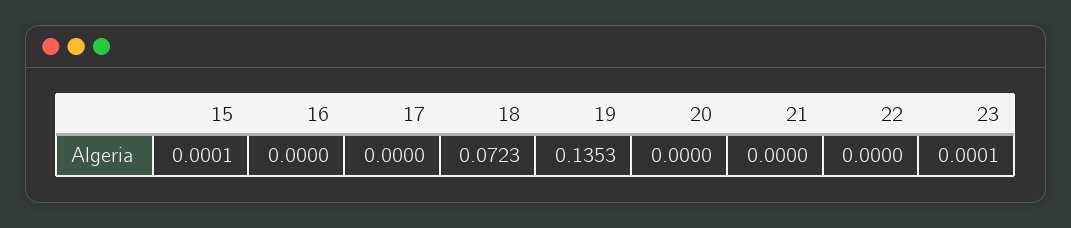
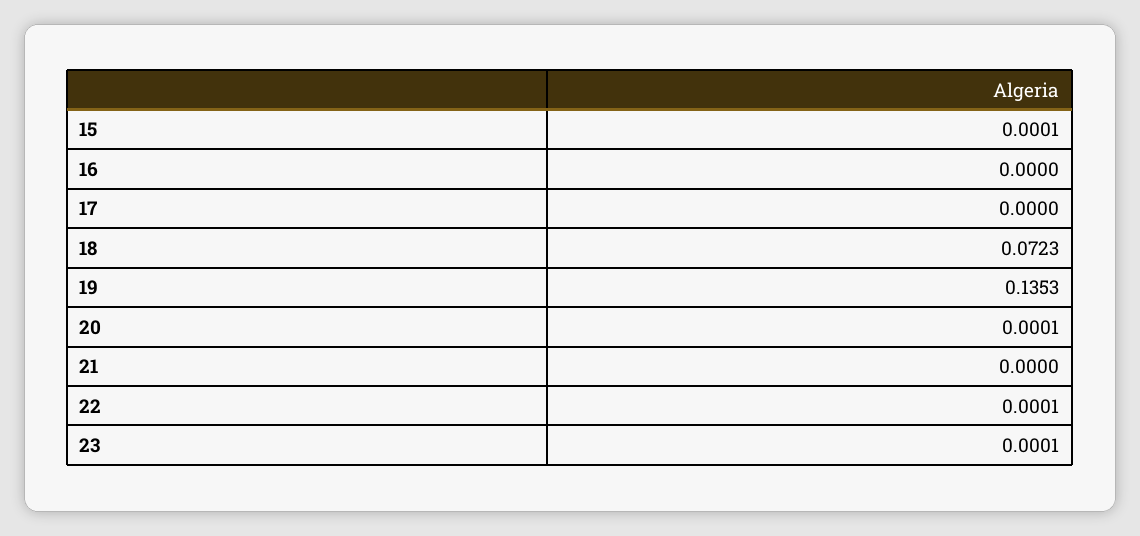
20: 0 -> 0.0001
22: 0 -> 0.0001

